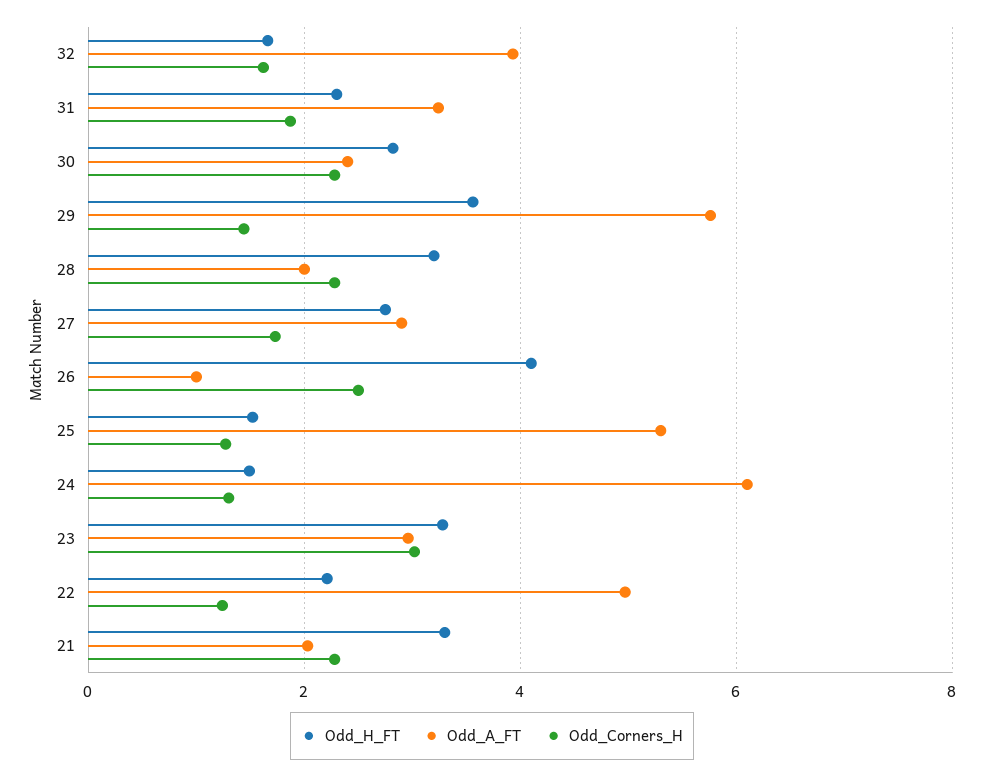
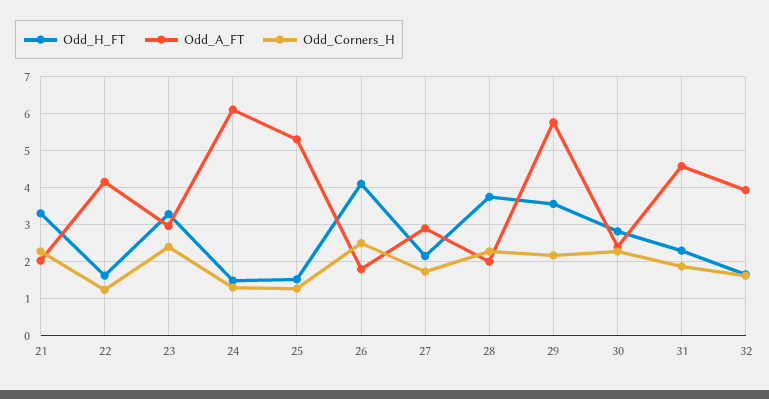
Odd_A_FT, 31: 3.2 -> 4.6
Odd_Corners_H, 29: 1.4 -> 2.2
Odd_H_FT, 28: 3.2 -> 3.8
Odd_H_FT, 27: 2.8 -> 2.2
Odd_A_FT, 26: 1 -> 1.8
Odd_Corners_H, 23: 3 -> 2.4
Odd_H_FT, 22: 2.2 -> 1.6
Odd_A_FT, 22: 5 -> 4.2

